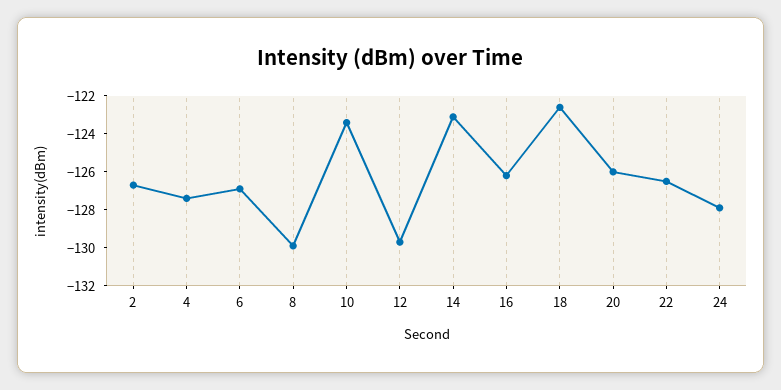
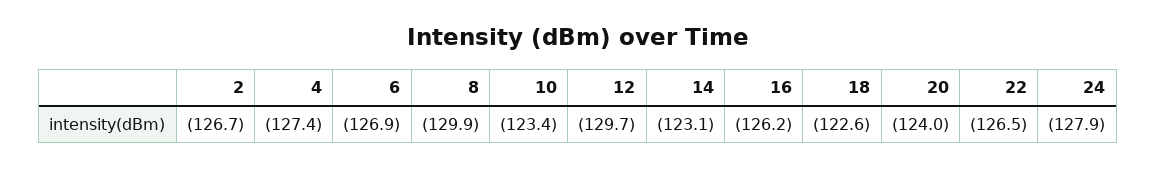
20: -126 -> -124

